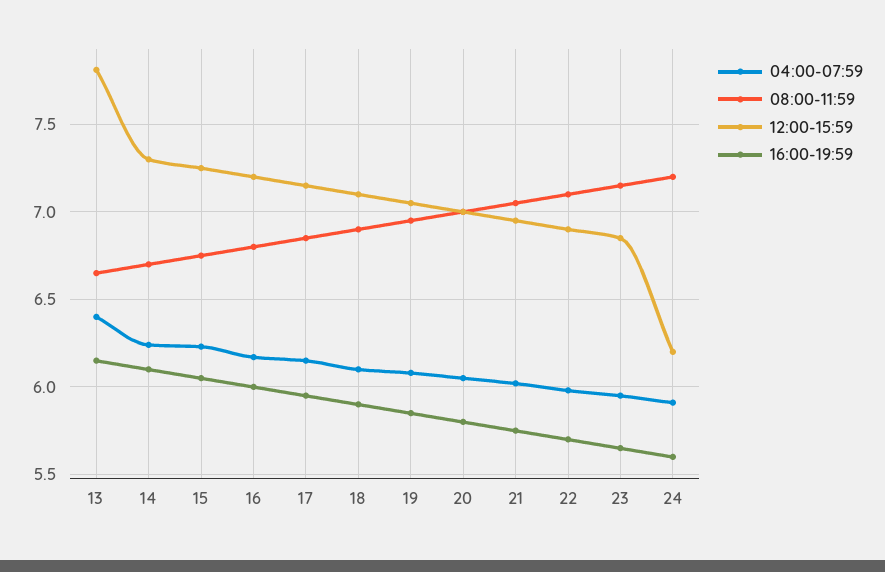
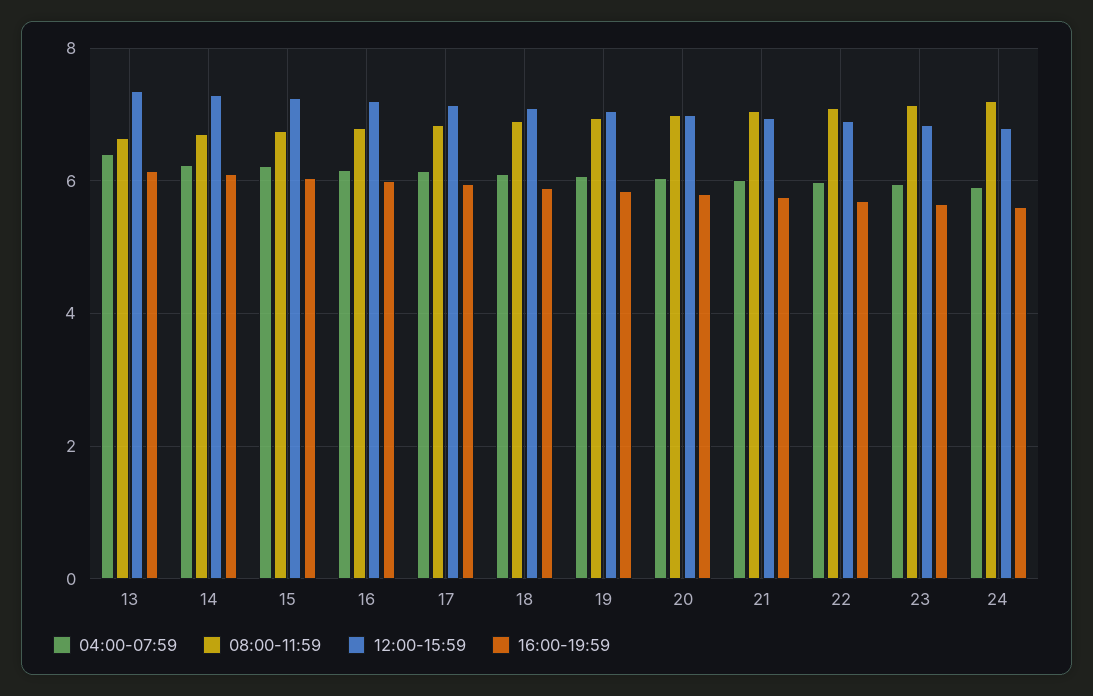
12:00-15:59, 13: 7.8 -> 7.4
12:00-15:59, 24: 6.2 -> 6.8

